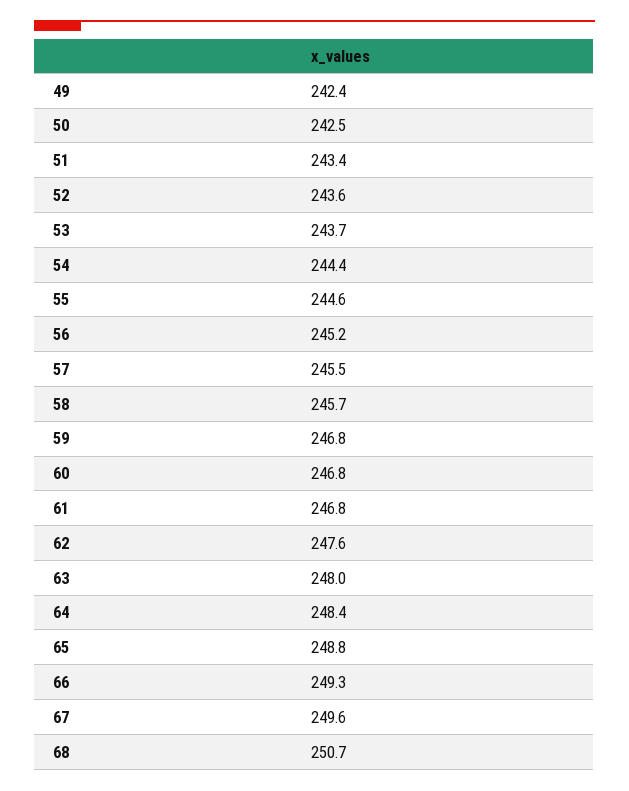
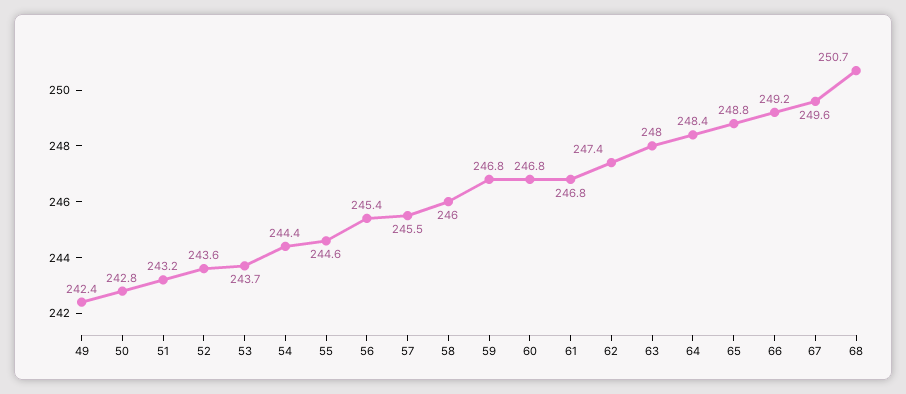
50: 242.5 -> 242.8
51: 243.4 -> 243.2
56: 245.2 -> 245.4
58: 245.7 -> 246
62: 247.6 -> 247.4
66: 249.3 -> 249.2

